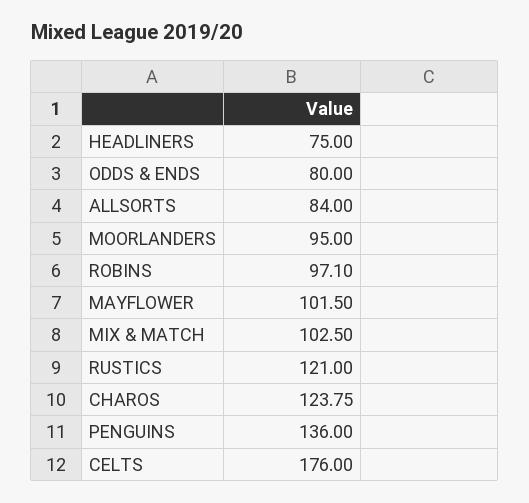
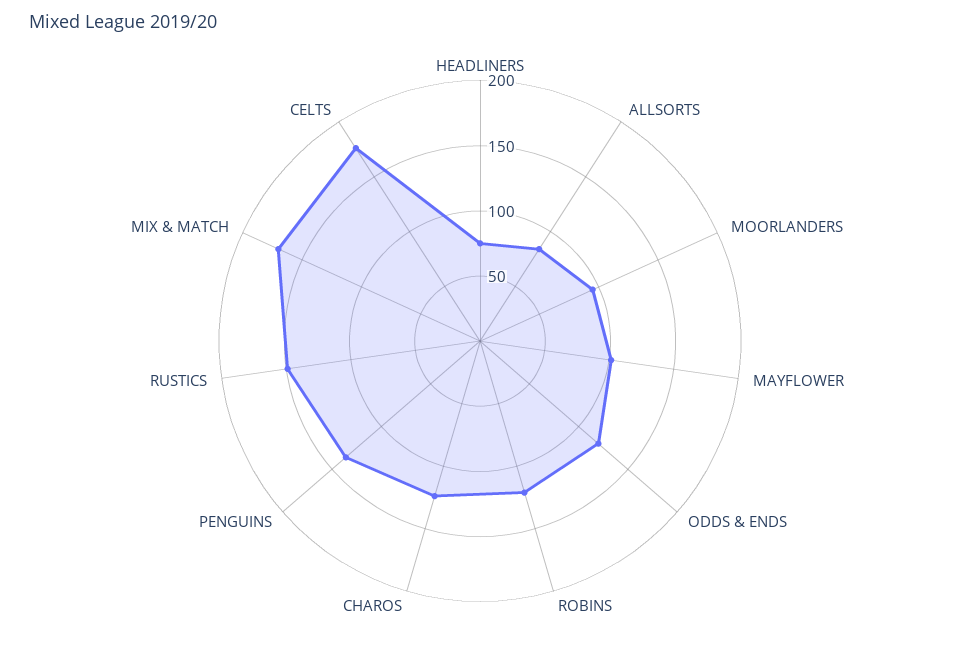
ODDS & ENDS: 80 -> 120
ROBINS: 97.1 -> 120
MIX & MATCH: 102.5 -> 170
RUSTICS: 121 -> 150

